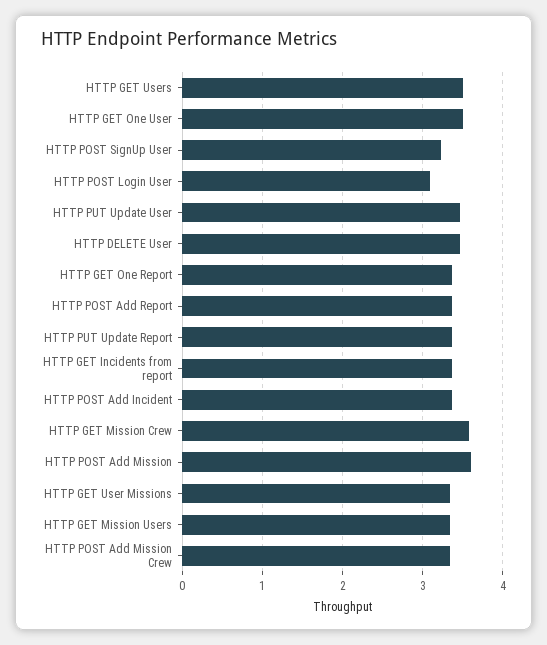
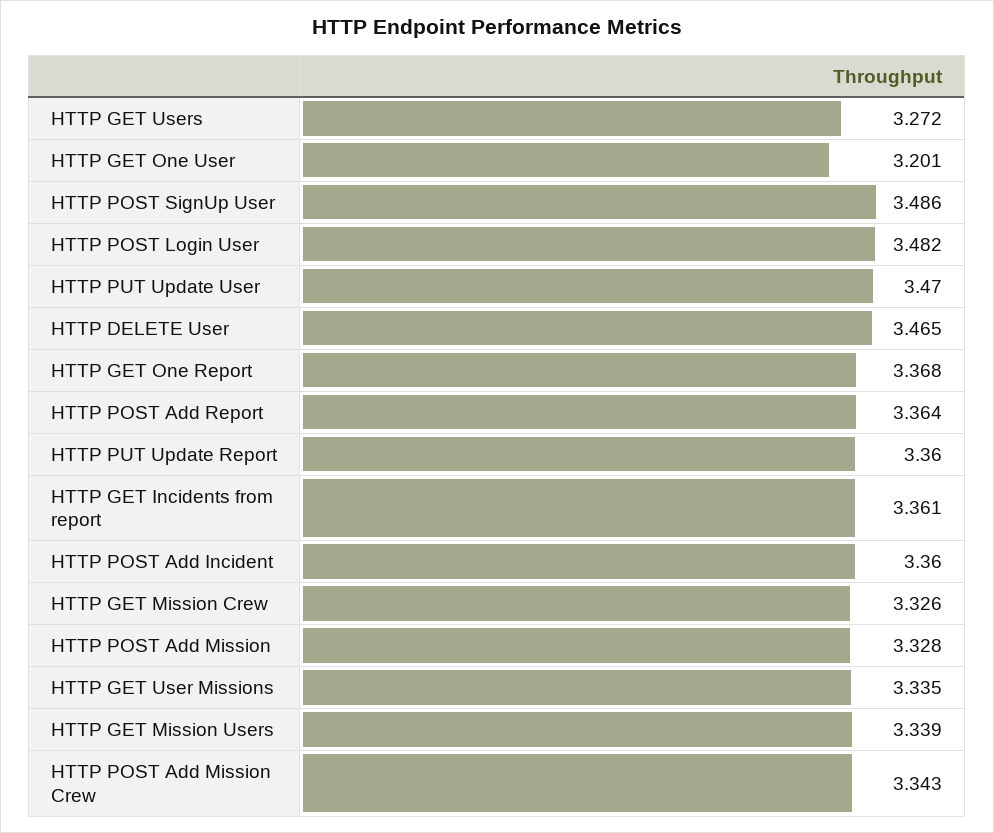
HTTP GET Users: 3.5 -> 3.272
HTTP GET One User: 3.5 -> 3.201
HTTP POST SignUp User: 3.2 -> 3.486
HTTP POST Login User: 3.1 -> 3.482
HTTP GET Mission Crew: 3.6 -> 3.326
HTTP POST Add Mission: 3.6 -> 3.328

